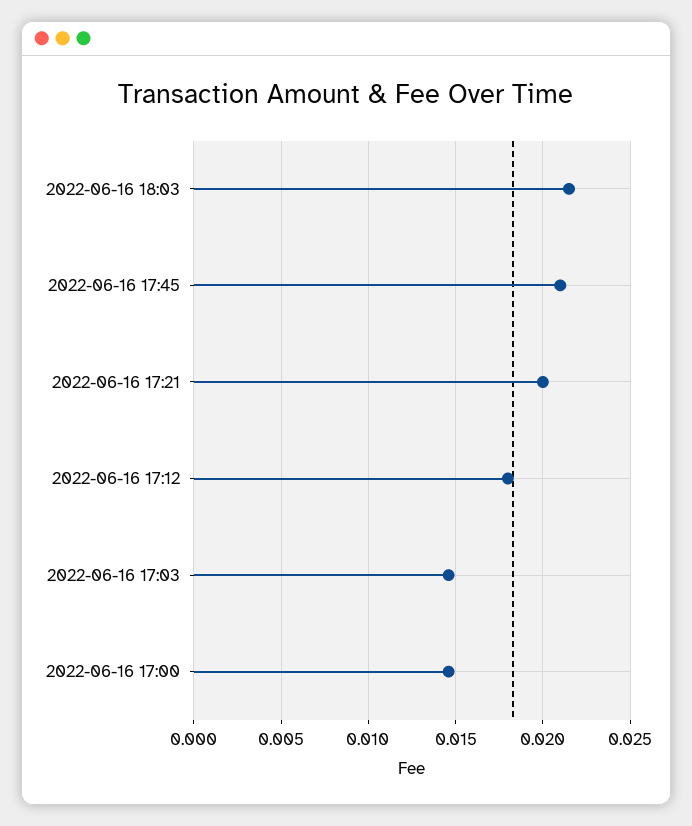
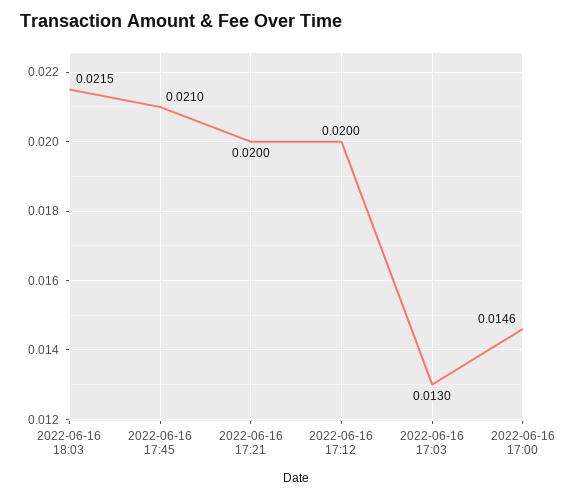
2022-06-16 17:12: 0.018 -> 0.02
2022-06-16 17:03: 0.0145 -> 0.013

